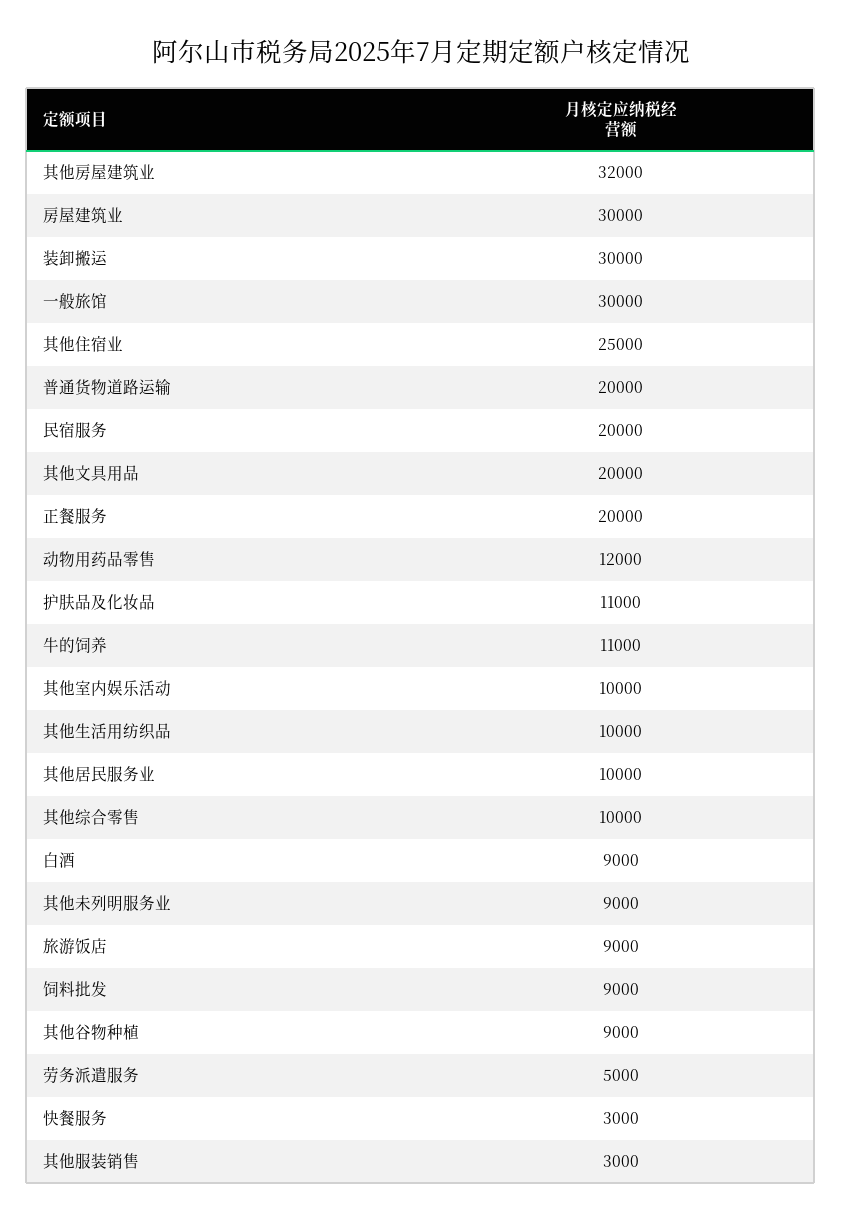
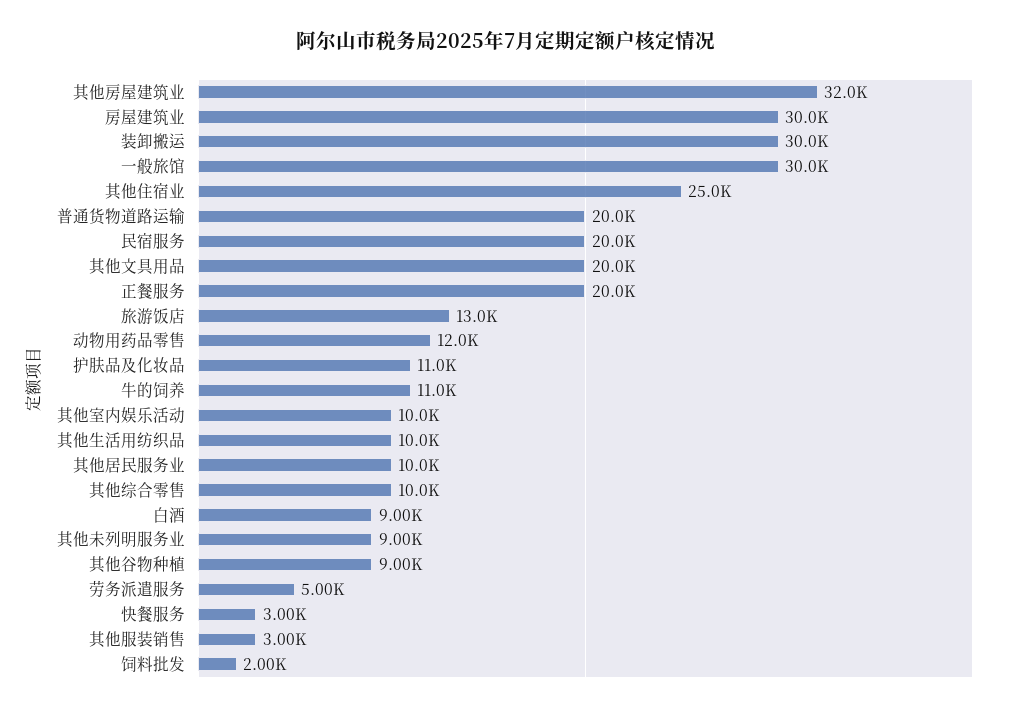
旅游饭店: 9000 -> 13000
饲料批发: 9000 -> 2000

